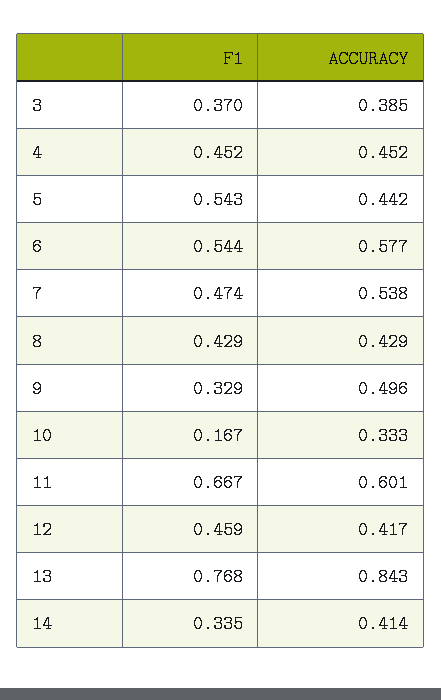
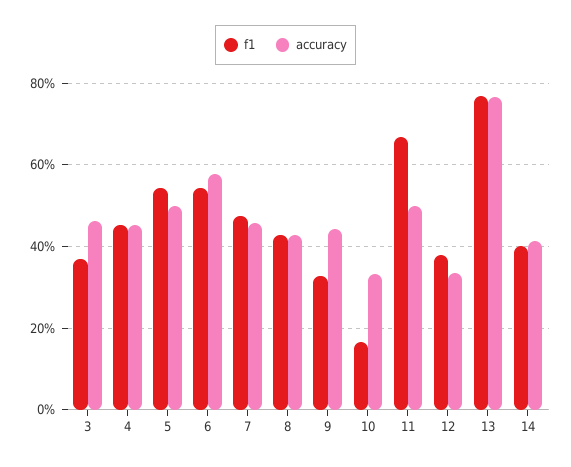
ACCURACY, 3: 0.385 -> 0.46
ACCURACY, 5: 0.442 -> 0.5
ACCURACY, 7: 0.538 -> 0.46
ACCURACY, 9: 0.496 -> 0.44
ACCURACY, 11: 0.601 -> 0.5
F1, 12: 0.459 -> 0.38
ACCURACY, 12: 0.417 -> 0.34
ACCURACY, 13: 0.843 -> 0.76
F1, 14: 0.335 -> 0.4

